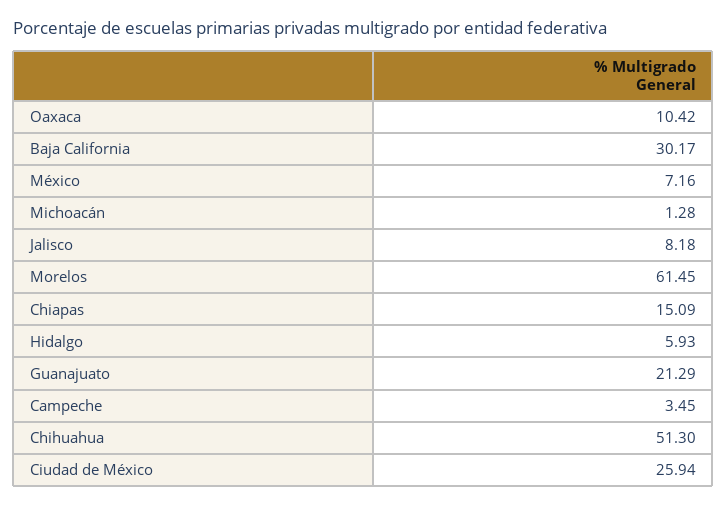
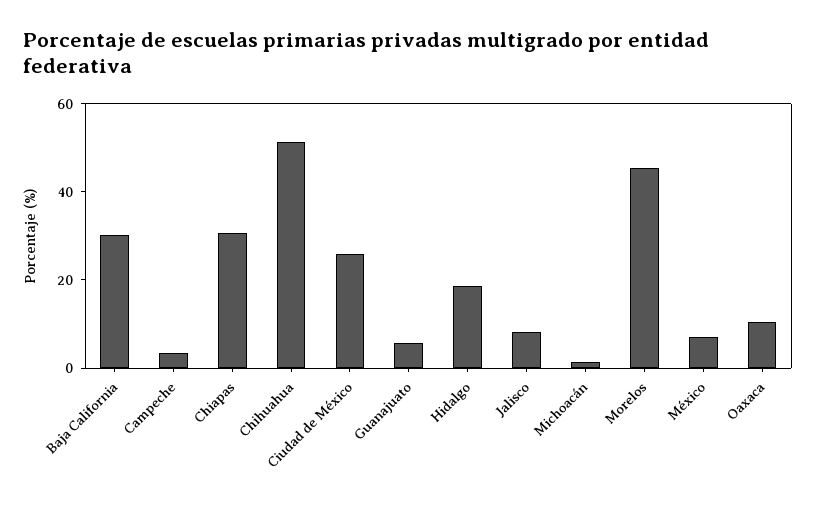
Morelos: 61.45 -> 45
Chiapas: 15.09 -> 30
Hidalgo: 5.93 -> 20
Guanajuato: 21.29 -> 5

